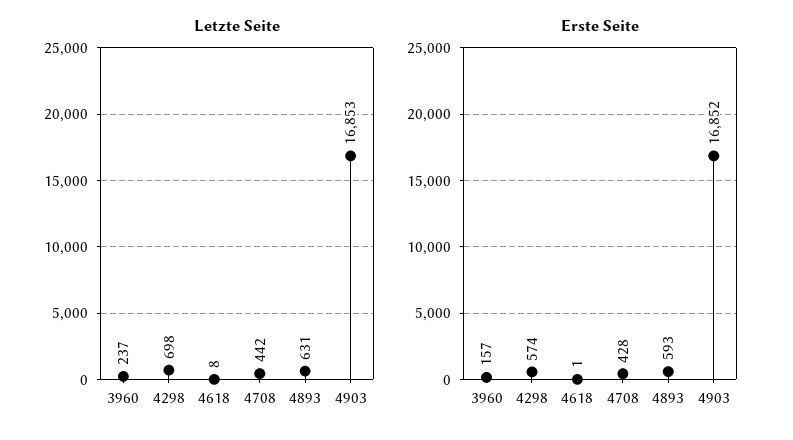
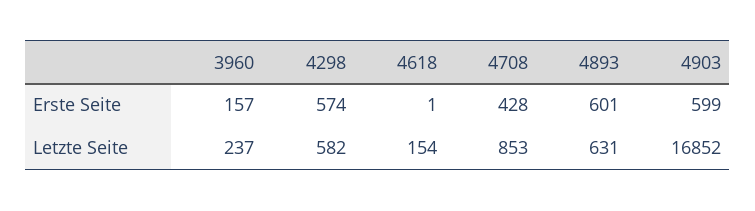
Letzte Seite, 4298: 698 -> 582
Letzte Seite, 4618: 8 -> 154
Letzte Seite, 4708: 442 -> 853
Letzte Seite, 4903: 16853 -> 16852
Erste Seite, 4893: 593 -> 601
Erste Seite, 4903: 16852 -> 599

